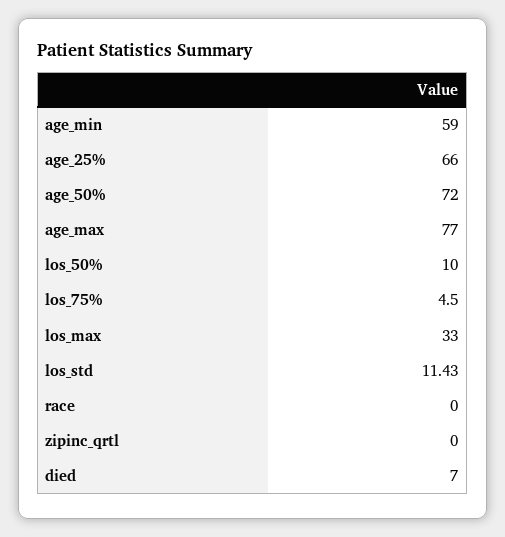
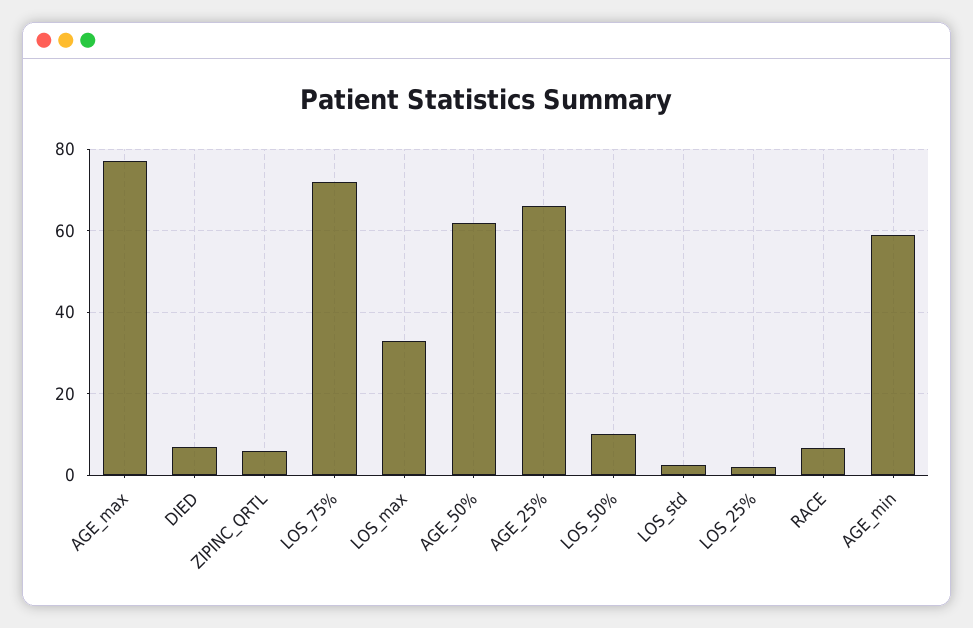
age_50%: 72 -> 62
los_75%: 4.5 -> 72
los_std: 11.43 -> 2
race: 0 -> 6
zipinc_qrtl: 0 -> 6
LOS_25%: none -> 2

